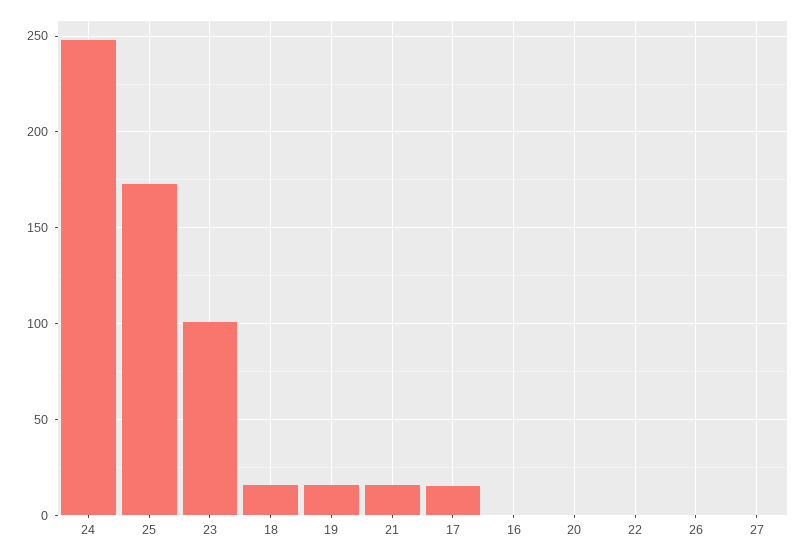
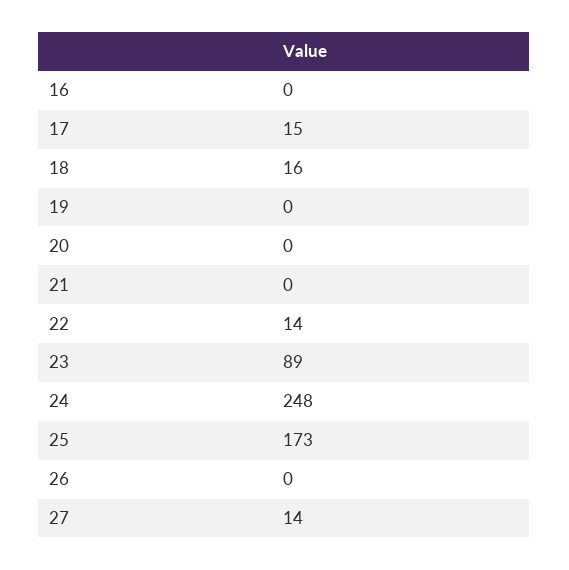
23: 100 -> 89
19: 15 -> 0
21: 15 -> 0
22: 0 -> 14
27: 0 -> 14

